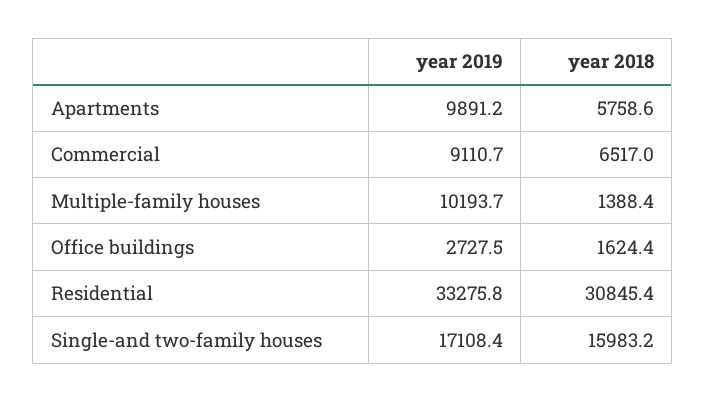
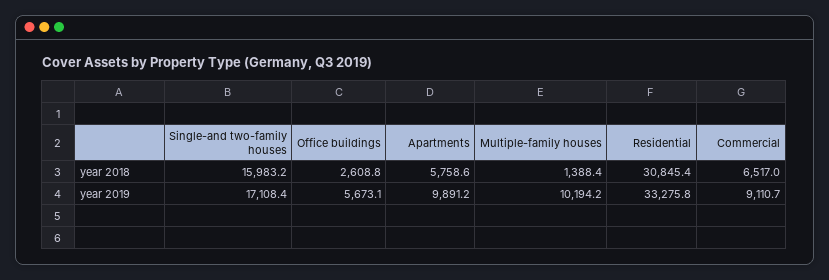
year 2019, Multiple-family houses: 10193.7 -> 10194.2
year 2019, Office buildings: 2727.5 -> 5673.1
year 2018, Office buildings: 1624.4 -> 2608.8

